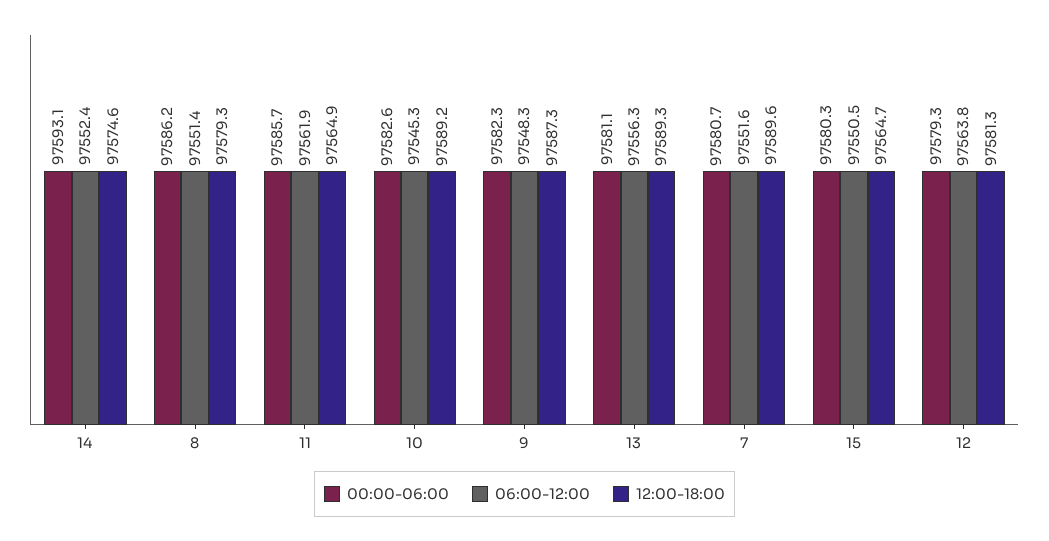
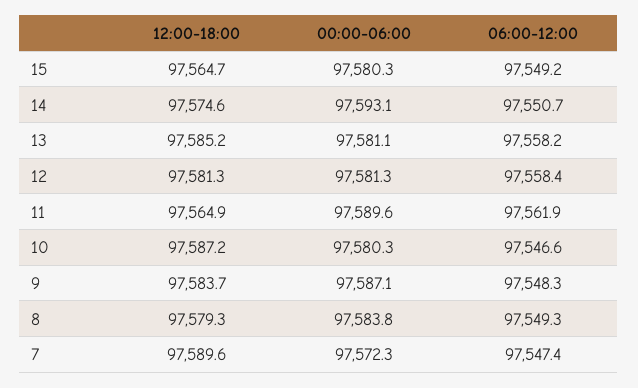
06:00-12:00, 14: 97552.4 -> 97550.7
00:00-06:00, 8: 97586.2 -> 97583.8
06:00-12:00, 8: 97551.4 -> 97549.3
00:00-06:00, 11: 97585.7 -> 97589.6
00:00-06:00, 10: 97582.6 -> 97580.3
06:00-12:00, 10: 97545.3 -> 97546.6
12:00-18:00, 10: 97589.2 -> 97587.2
00:00-06:00, 9: 97582.3 -> 97587.1
12:00-18:00, 9: 97587.3 -> 97583.7
06:00-12:00, 13: 97556.3 -> 97558.2
12:00-18:00, 13: 97589.3 -> 97585.2
00:00-06:00, 7: 97580.7 -> 97572.3
06:00-12:00, 7: 97551.6 -> 97547.4
06:00-12:00, 15: 97550.5 -> 97549.2
00:00-06:00, 12: 97579.3 -> 97581.3
06:00-12:00, 12: 97563.8 -> 97558.4

